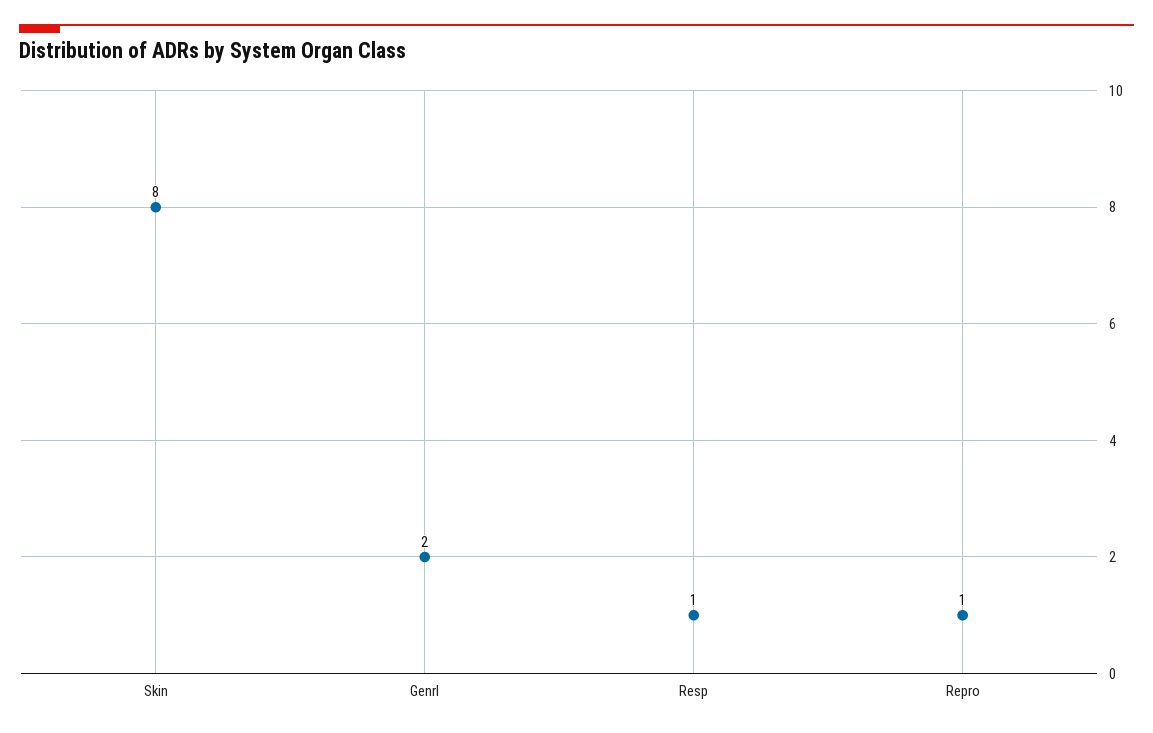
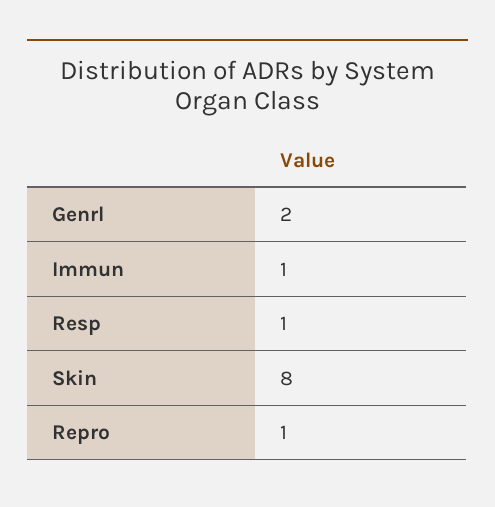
Immun: none -> 1

